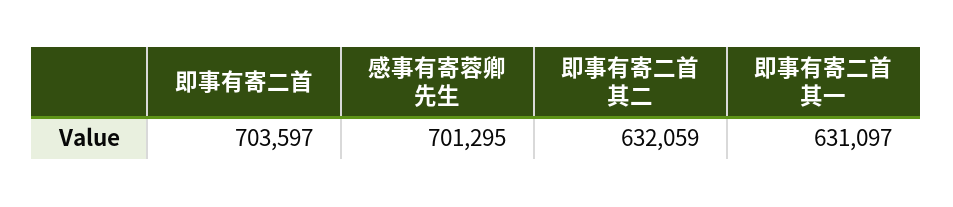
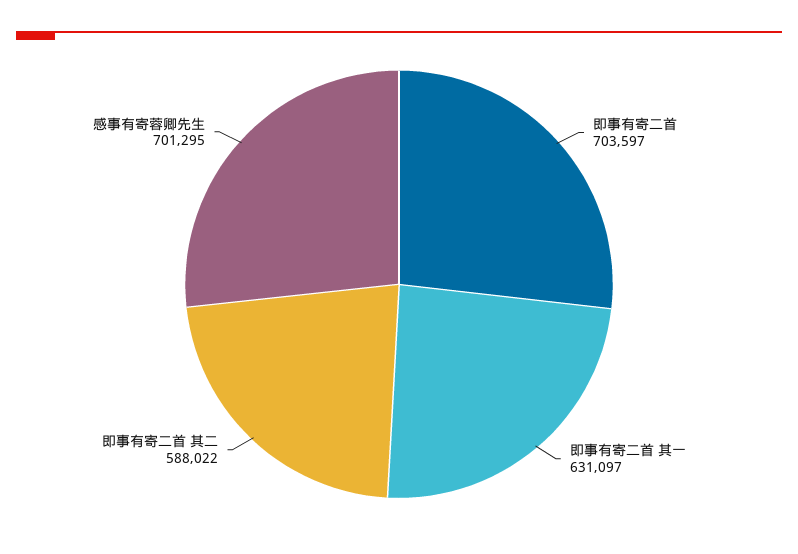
即事有寄二首 其二: 632059 -> 588022

